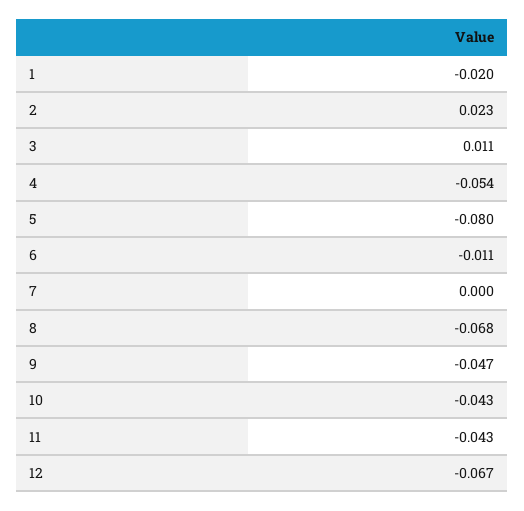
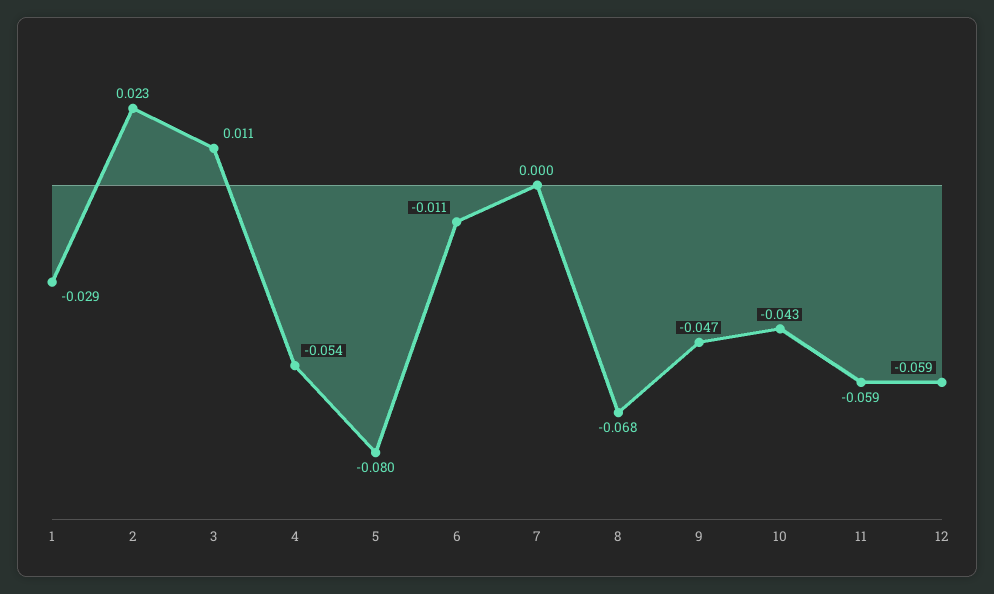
1: -0.02 -> -0.029
11: -0.043 -> -0.059
12: -0.067 -> -0.059

